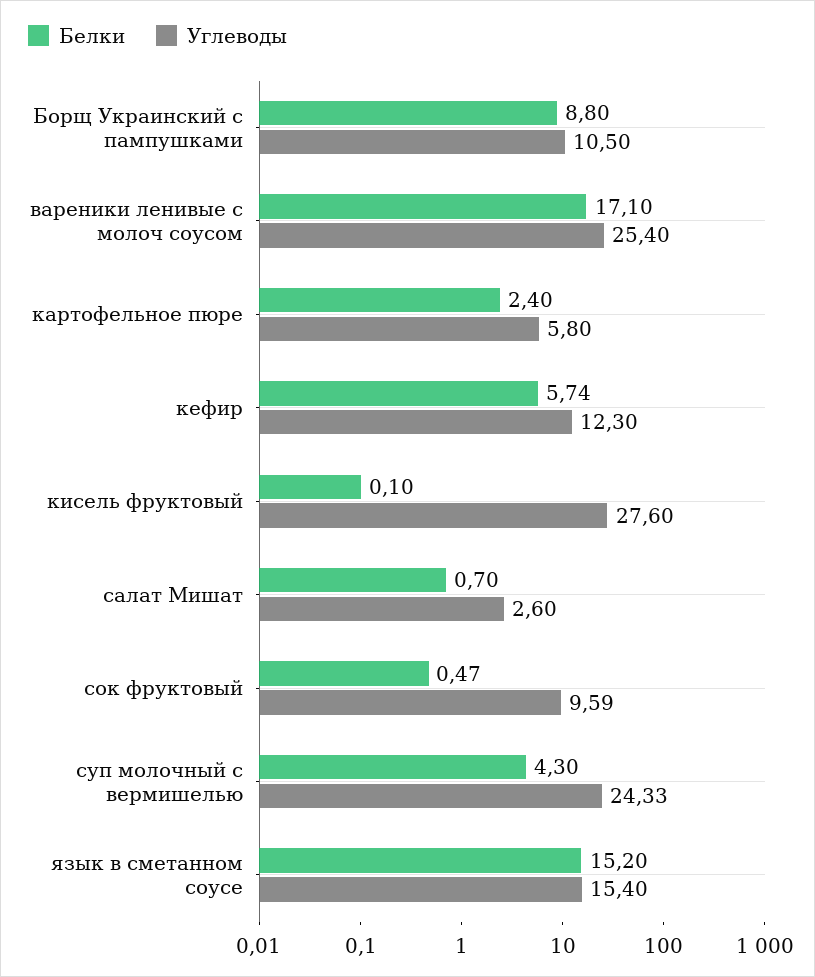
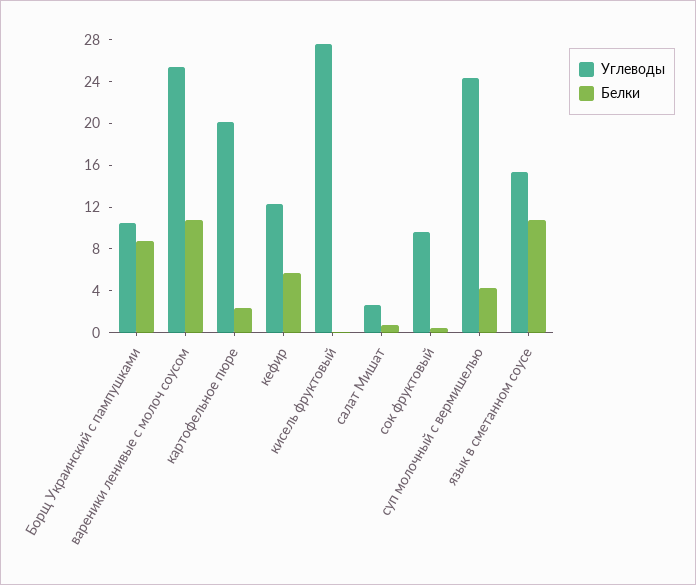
Белки, вареники ленивые с молоч соусом: 17.1 -> 11
Углеводы, картофельное пюре: 5.8 -> 20
Белки, язык в сметанном соусе: 15.2 -> 11

